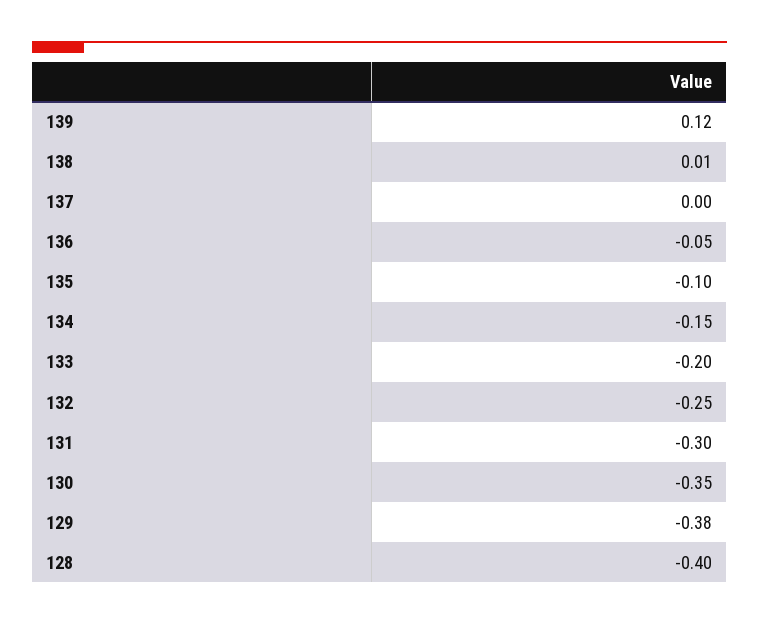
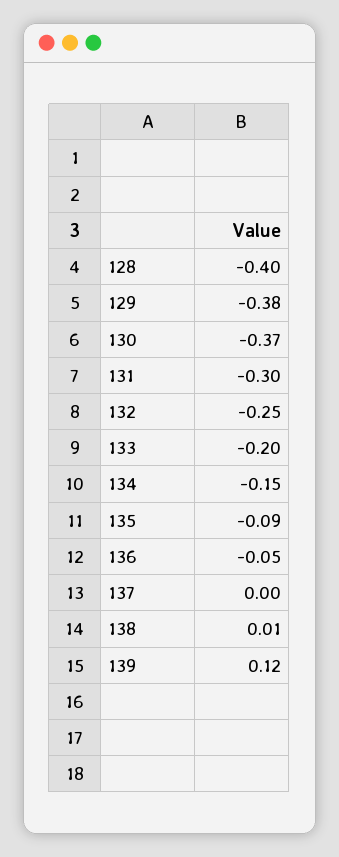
135: -0.1 -> -0.09
130: -0.35 -> -0.37

